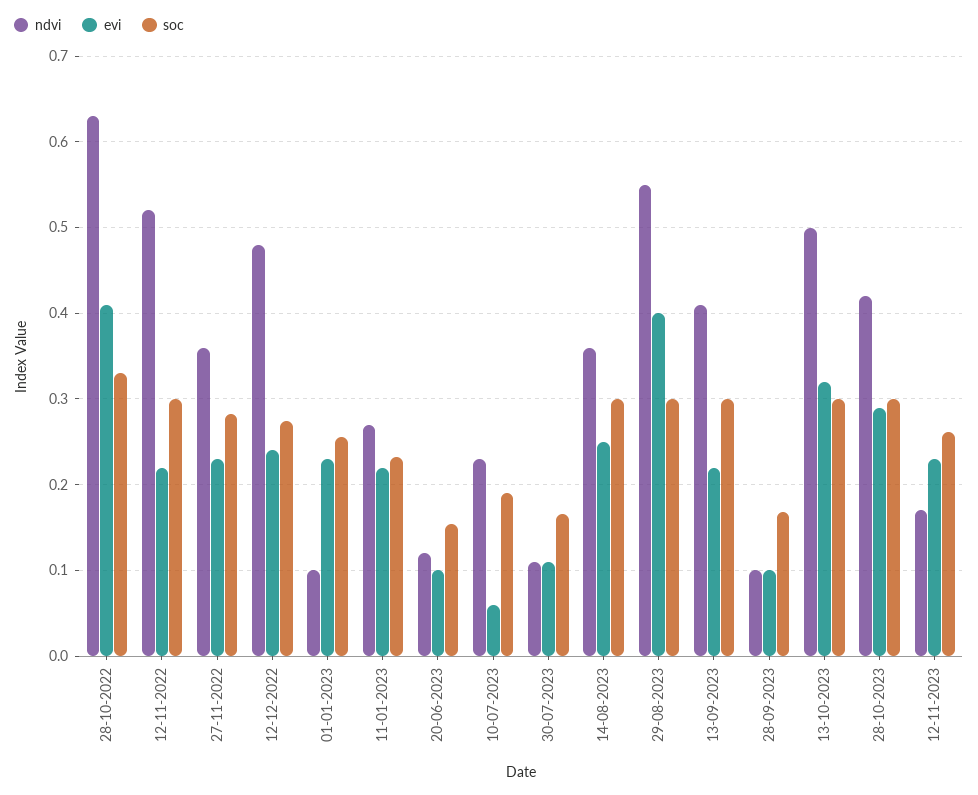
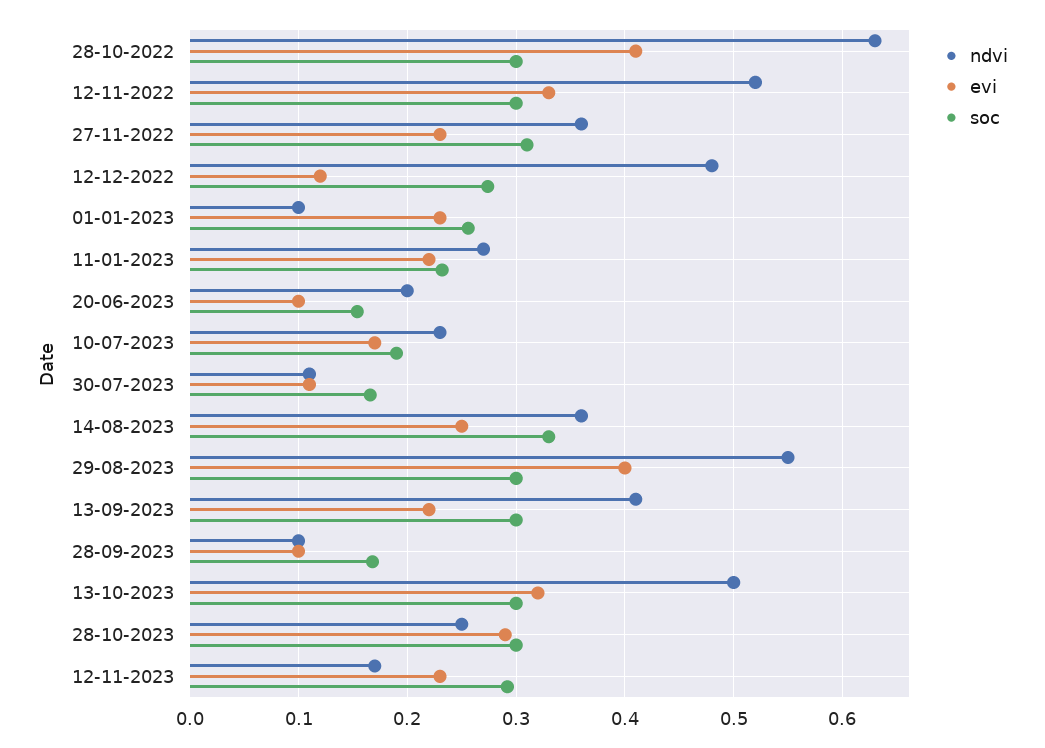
soc, 28-10-2022: 0.33 -> 0.3
evi, 12-11-2022: 0.22 -> 0.33
soc, 27-11-2022: 0.28 -> 0.31
evi, 12-12-2022: 0.24 -> 0.12
ndvi, 20-06-2023: 0.12 -> 0.2
evi, 10-07-2023: 0.06 -> 0.17
soc, 14-08-2023: 0.3 -> 0.33
ndvi, 28-10-2023: 0.42 -> 0.25
soc, 12-11-2023: 0.26 -> 0.29

